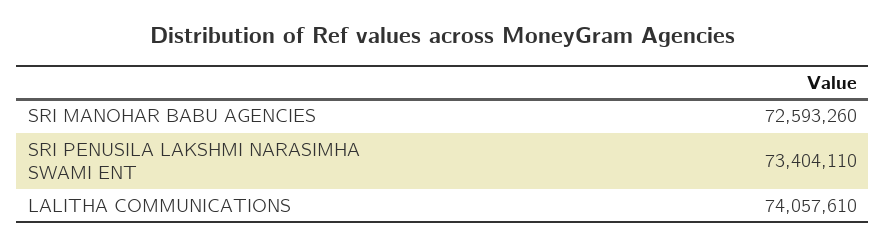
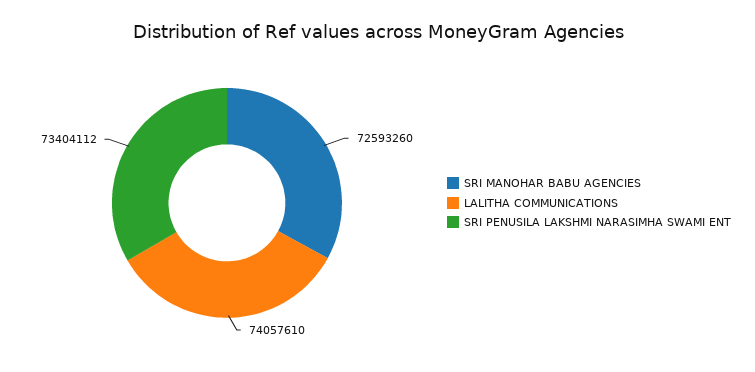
SRI PENUSILA LAKSHMI NARASIMHA SWAMI ENT: 73404110 -> 73404112

